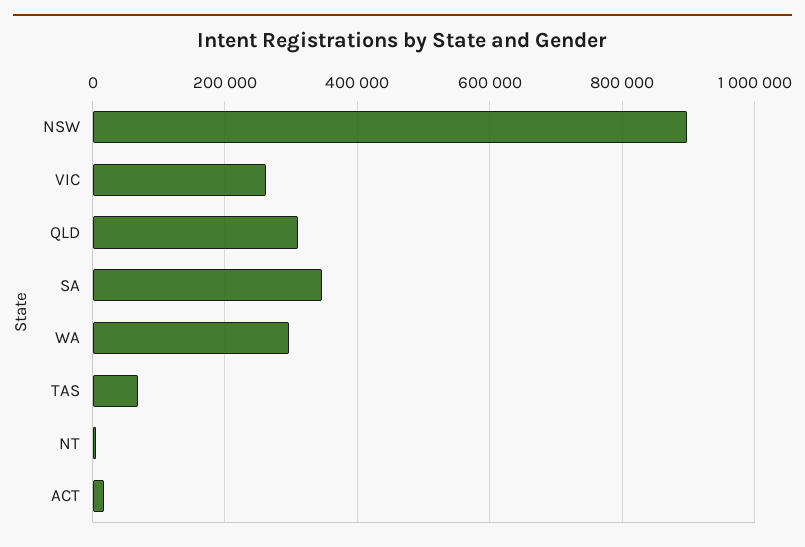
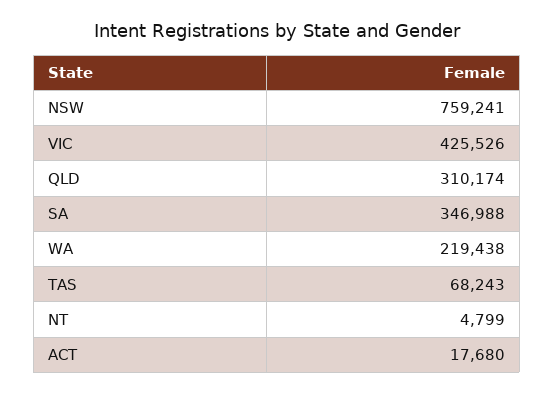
NSW: 900000 -> 759241
VIC: 260000 -> 425526
WA: 300000 -> 219438

